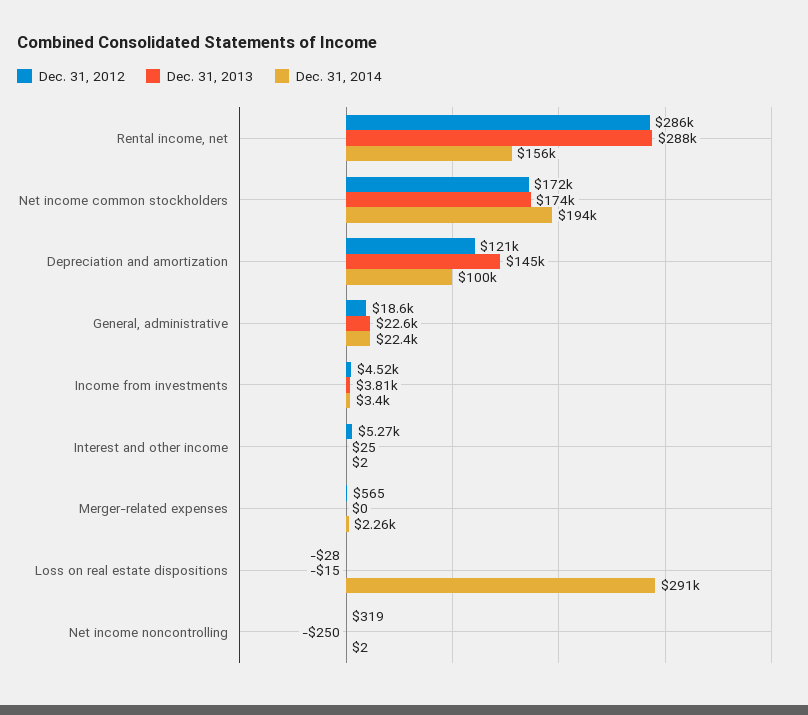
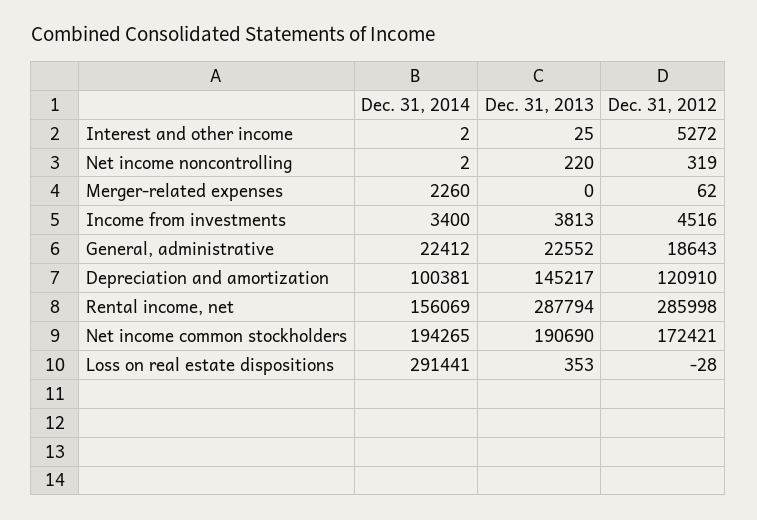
Dec. 31, 2013, Net income common stockholders: 174000 -> 190690
Dec. 31, 2012, Merger-related expenses: 565 -> 62
Dec. 31, 2013, Loss on real estate dispositions: -15 -> 353
Dec. 31, 2013, Net income noncontrolling: -250 -> 220

